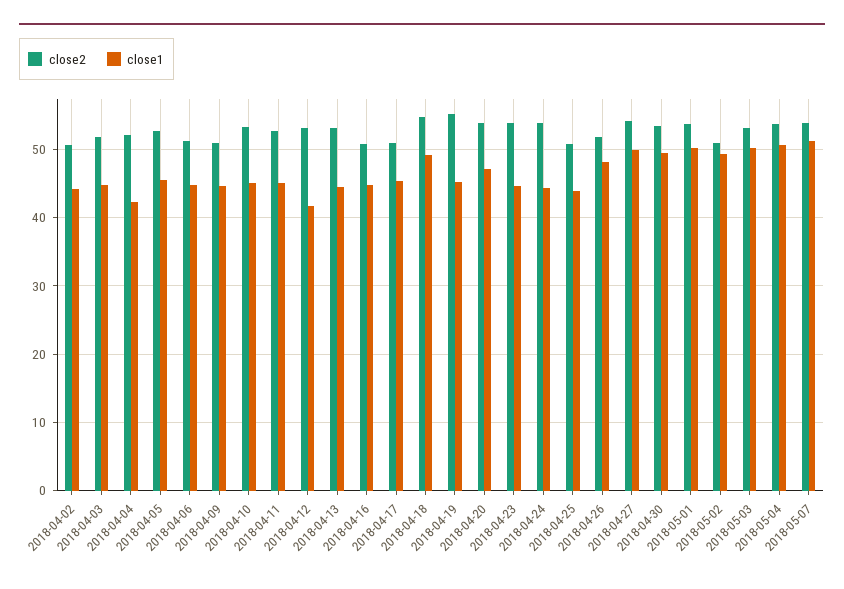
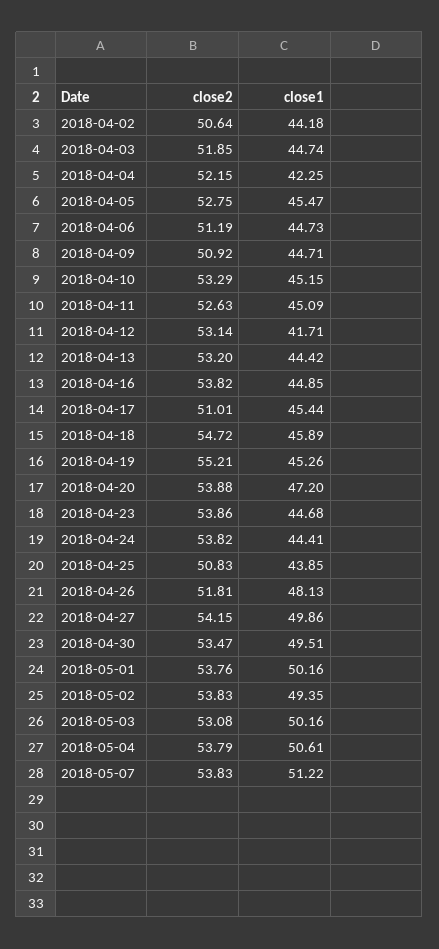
close2, 2018-04-16: 51 -> 53.82
close1, 2018-04-18: 49 -> 45.89
close2, 2018-05-02: 51 -> 53.83

